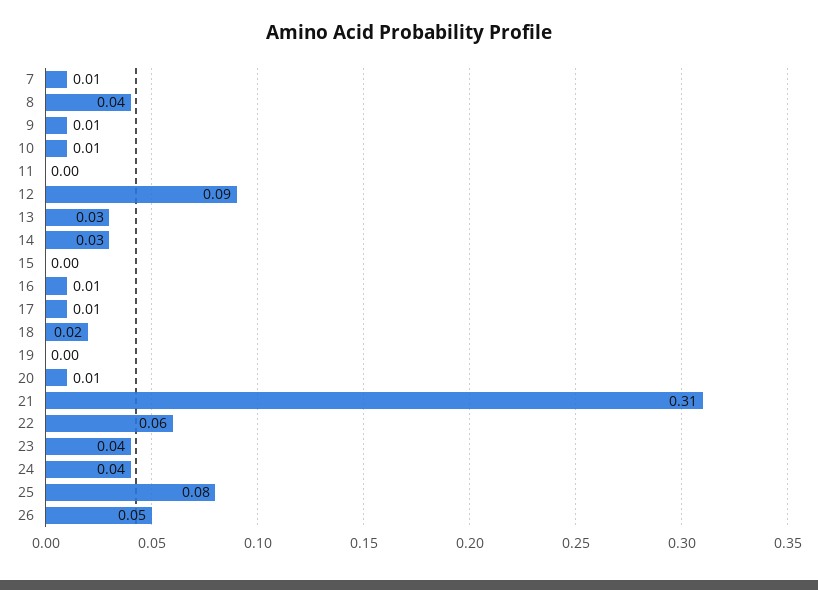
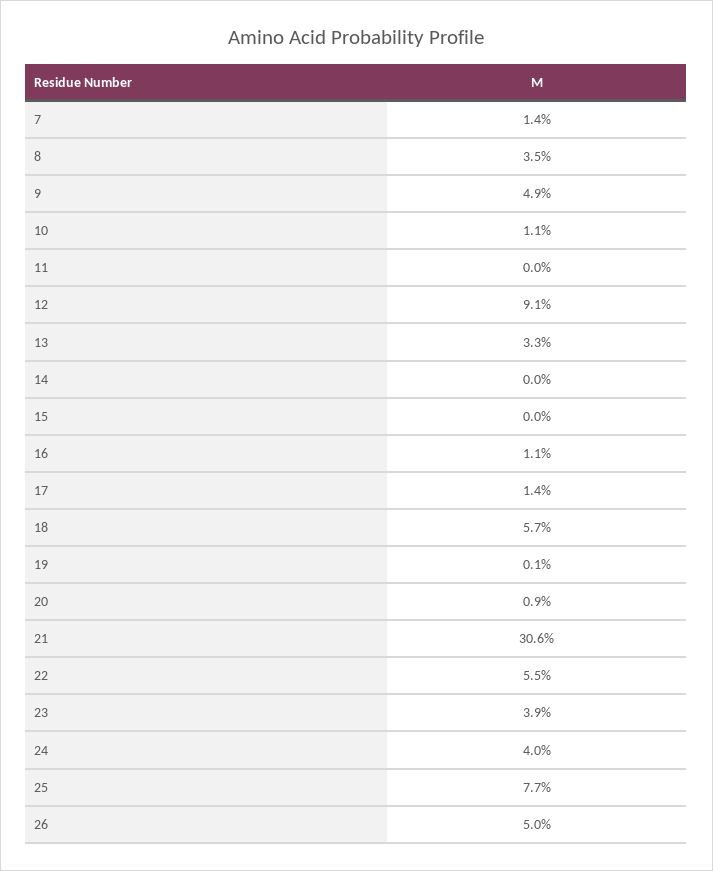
9: 0.01 -> 0.049
14: 0.03 -> 0
18: 0.02 -> 0.057

